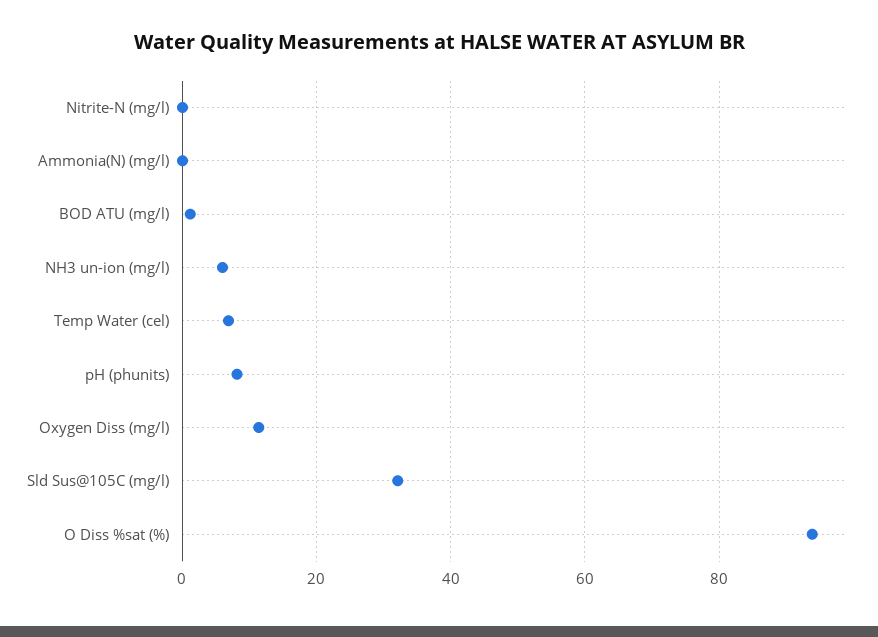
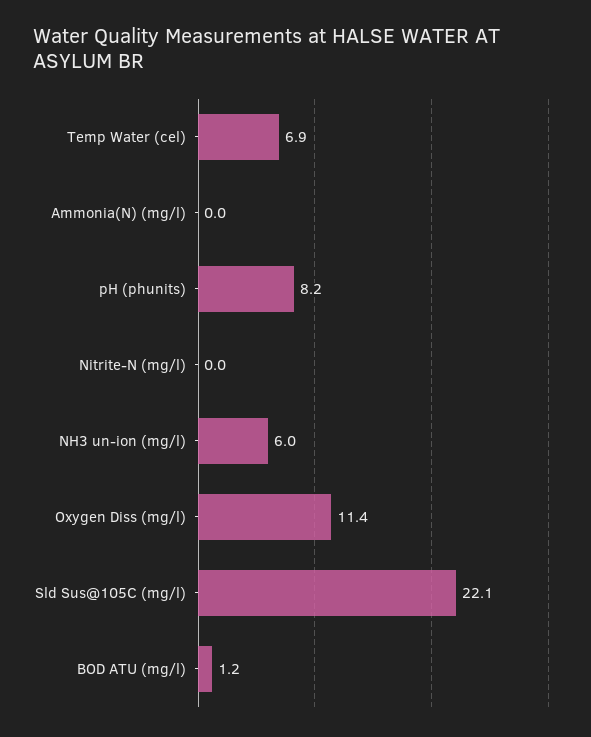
Sld Sus@105C (mg/l): 32 -> 22.1
O Diss %sat (%): 94 -> none

